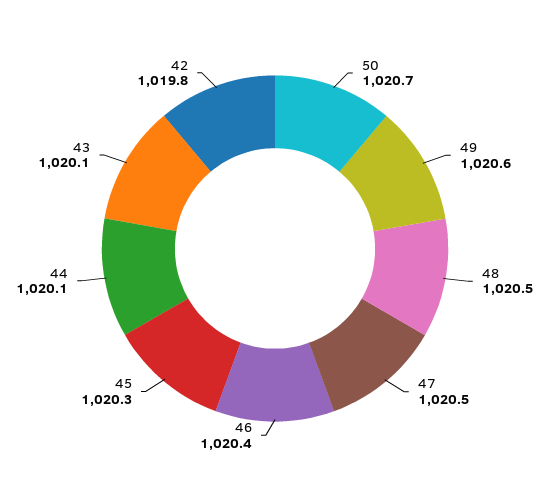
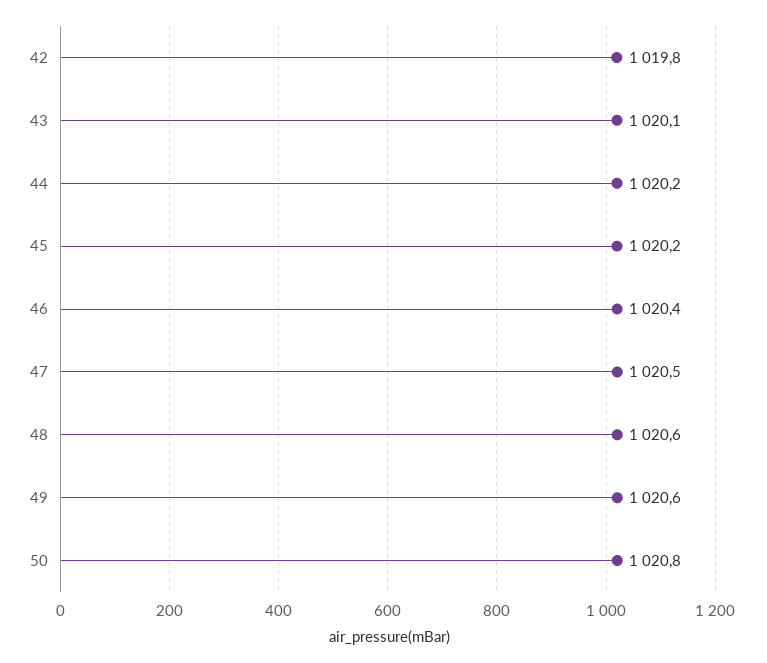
50: 1020.7 -> 1020.8
48: 1020.5 -> 1020.6
45: 1020.3 -> 1020.2
44: 1020.1 -> 1020.2

